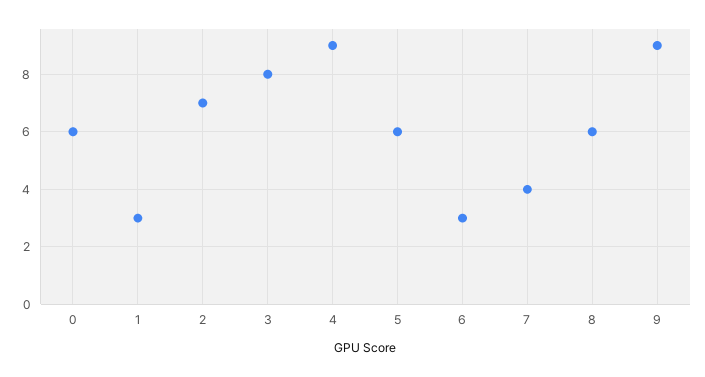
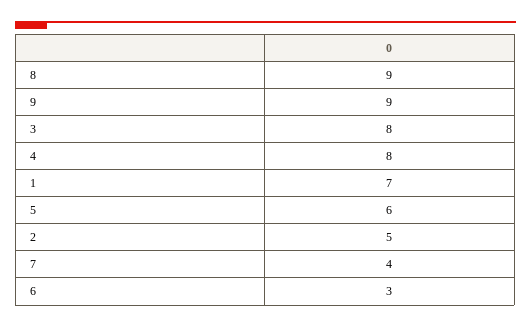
0: 6 -> none
1: 3 -> 7
2: 7 -> 5
4: 9 -> 8
8: 6 -> 9

